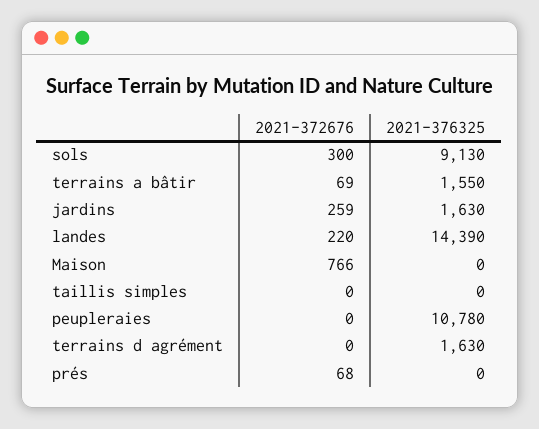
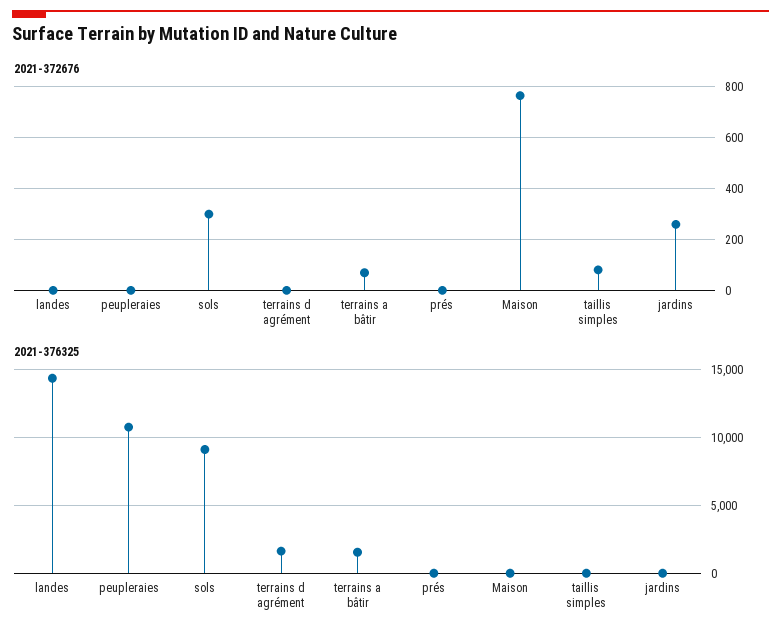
2021-376325, jardins: 1630 -> 0
2021-372676, landes: 220 -> 0
2021-372676, taillis simples: 0 -> 75
2021-372676, prés: 68 -> 0

